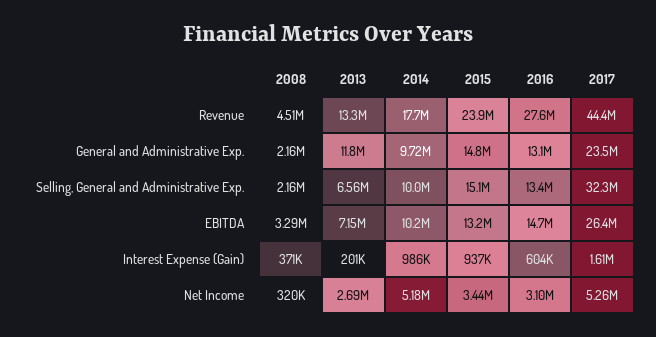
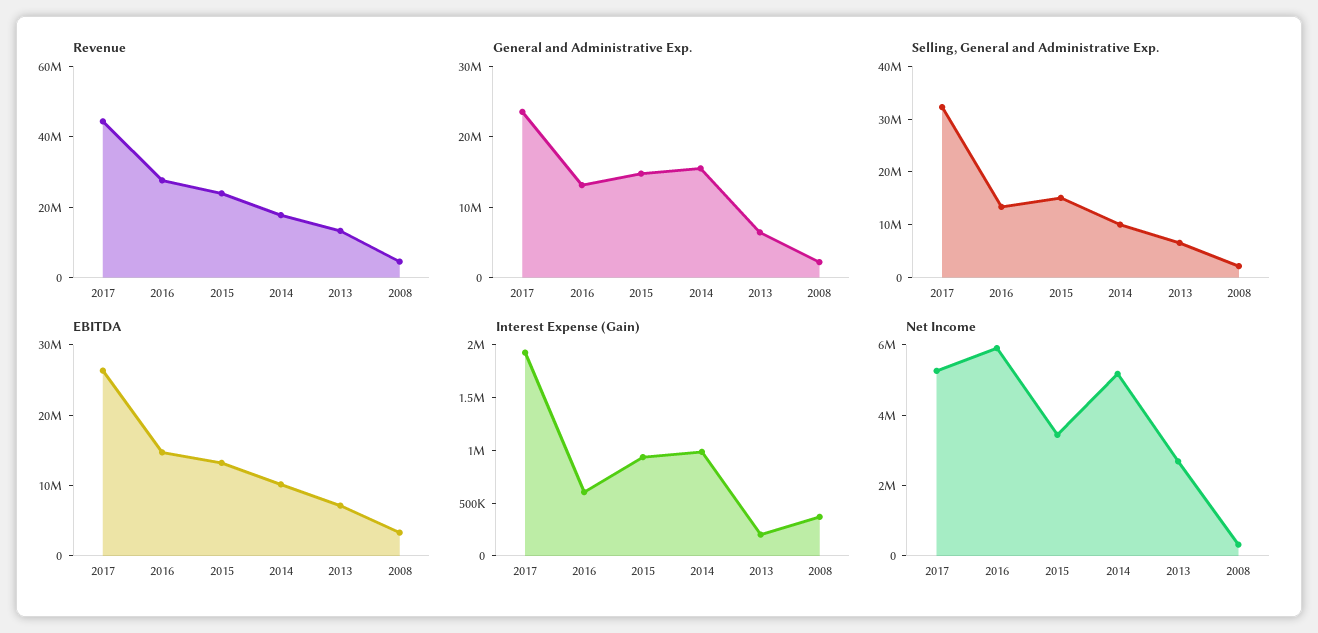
General and Administrative Exp., 2013: 11800000 -> 6000000
General and Administrative Exp., 2014: 9720000 -> 16000000
Interest Expense (Gain), 2017: 1610000 -> 1900000
Net Income, 2016: 3100000 -> 6000000

